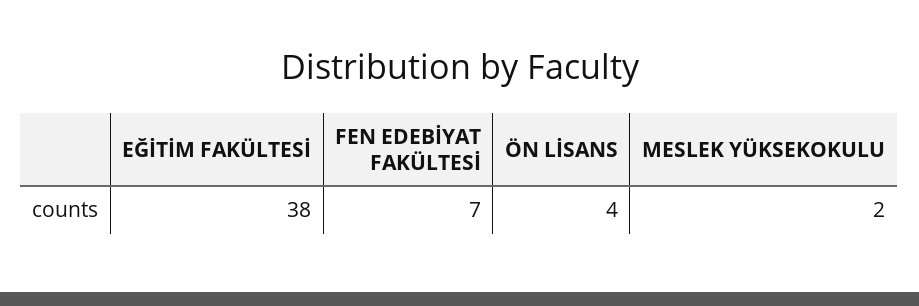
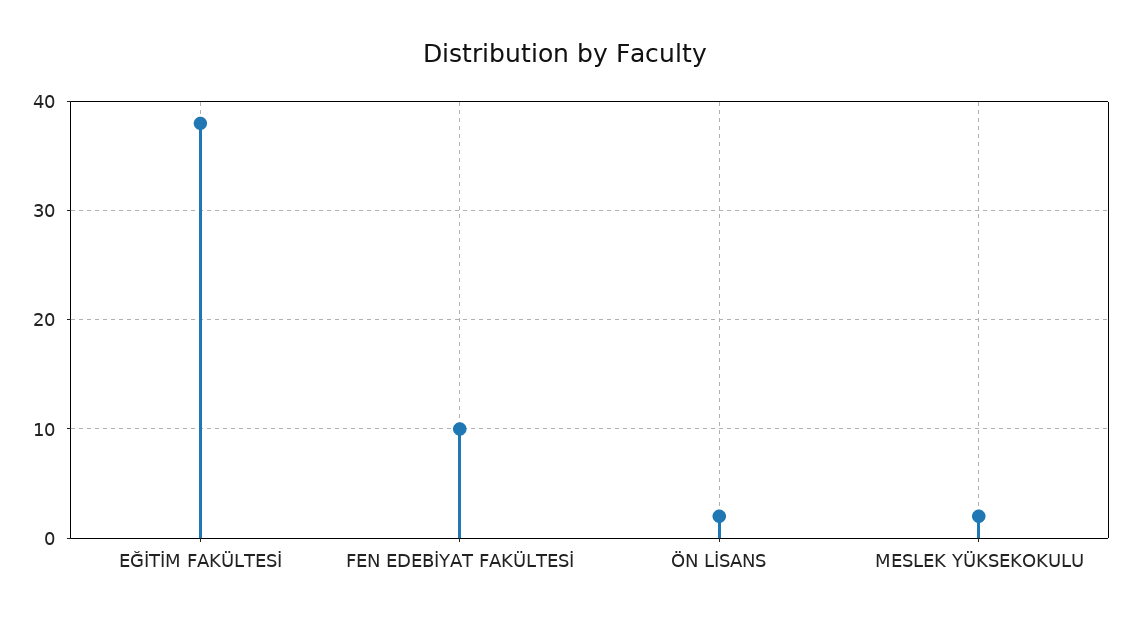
FEN EDEBİYAT FAKÜLTESİ: 7 -> 10
ÖN LİSANS: 4 -> 2

